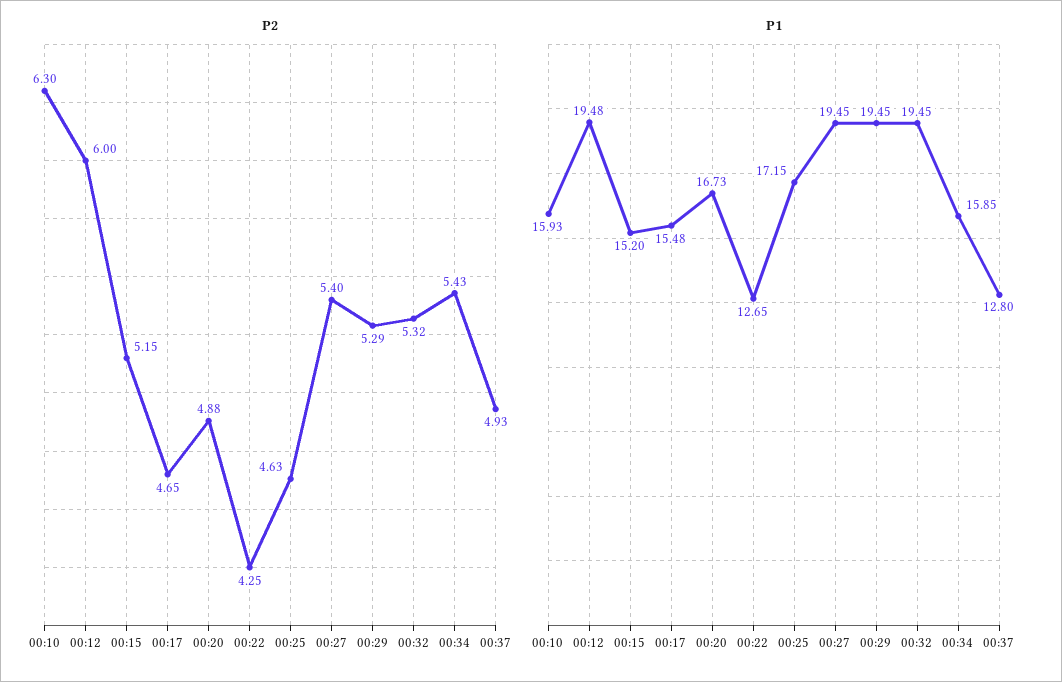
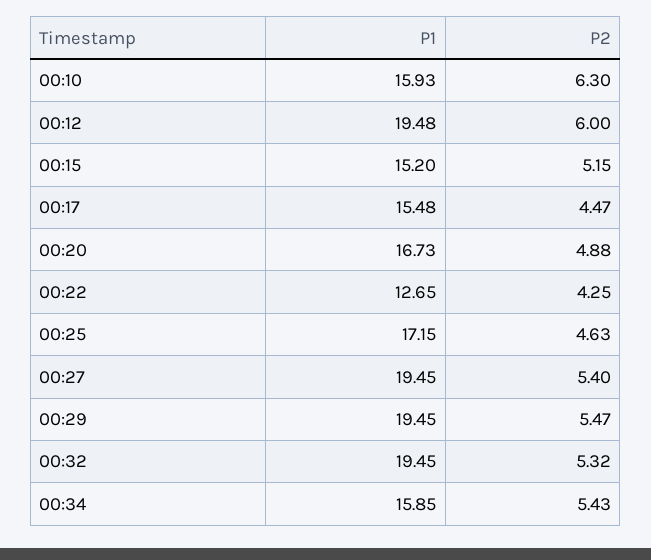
P2, 00:17: 4.65 -> 4.47
P2, 00:29: 5.29 -> 5.47
P2, 00:37: 4.93 -> none
P1, 00:37: 12.8 -> none

